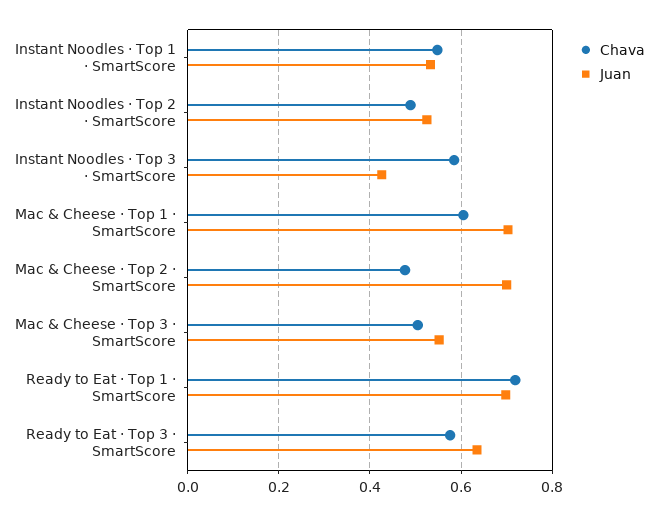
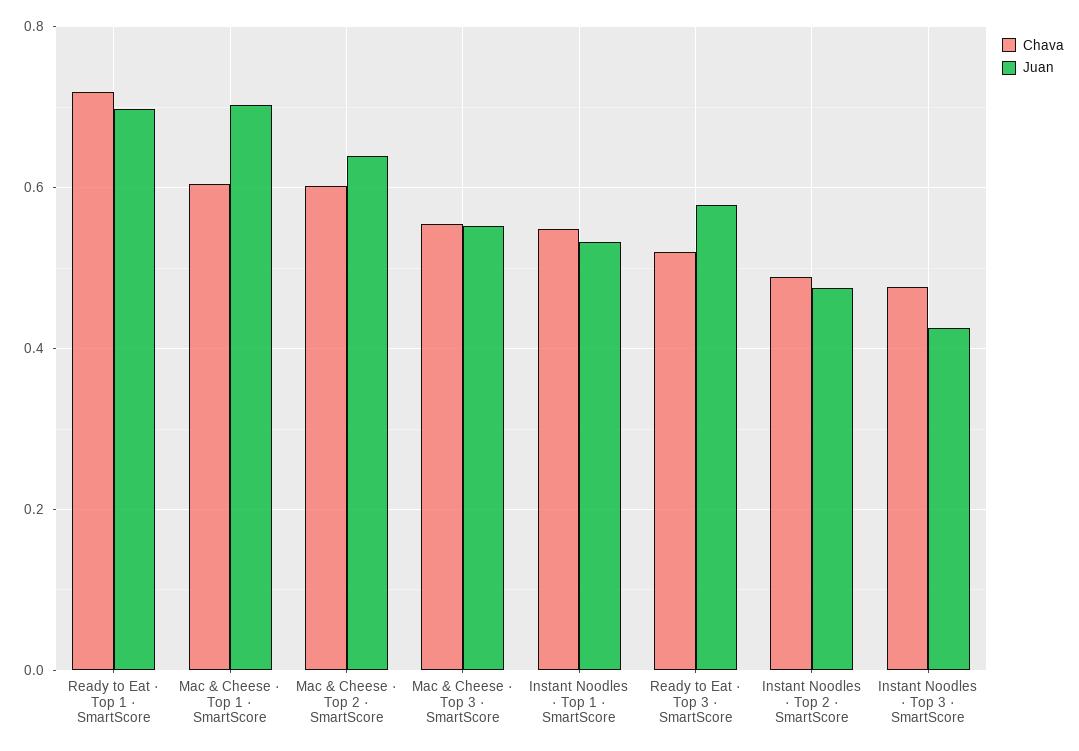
Juan, Instant Noodles · Top 2 · SmartScore: 0.52 -> 0.48
Chava, Instant Noodles · Top 3 · SmartScore: 0.58 -> 0.48
Chava, Mac & Cheese · Top 2 · SmartScore: 0.48 -> 0.6
Juan, Mac & Cheese · Top 2 · SmartScore: 0.7 -> 0.64
Chava, Mac & Cheese · Top 3 · SmartScore: 0.5 -> 0.56
Chava, Ready to Eat · Top 3 · SmartScore: 0.58 -> 0.52
Juan, Ready to Eat · Top 3 · SmartScore: 0.64 -> 0.58

